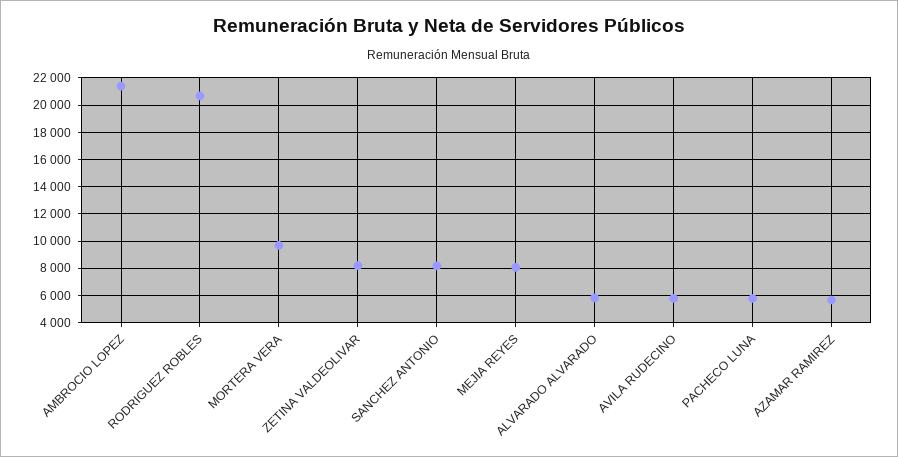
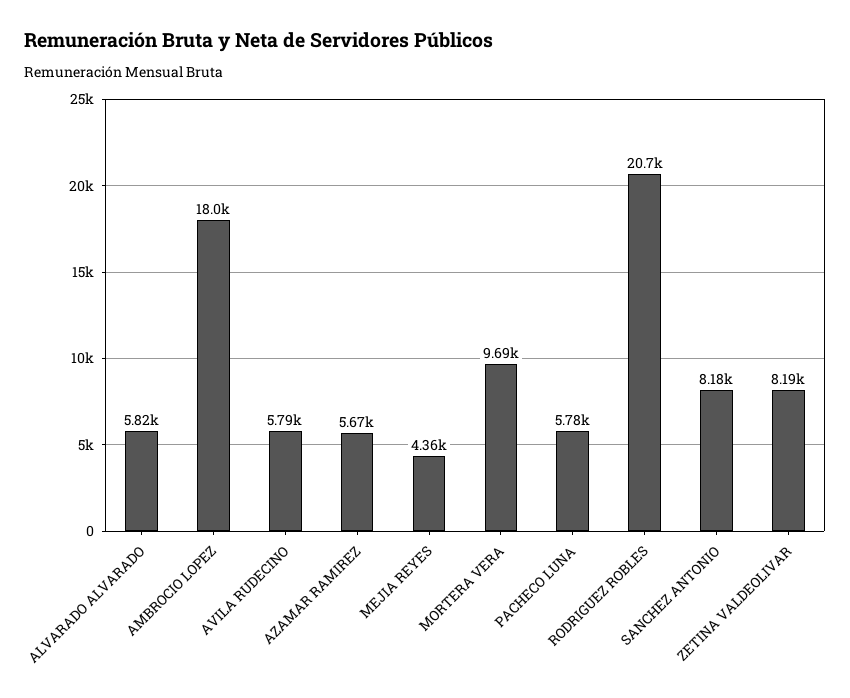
AMBROCIO LOPEZ: 21500 -> 18000
MEJIA REYES: 8000 -> 4360

